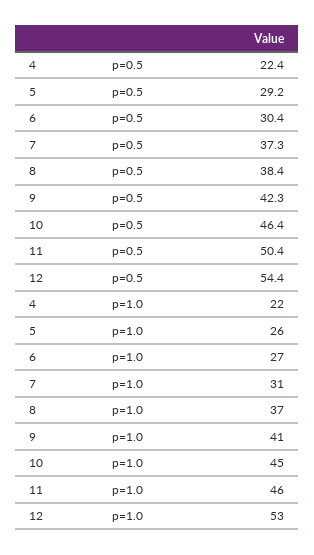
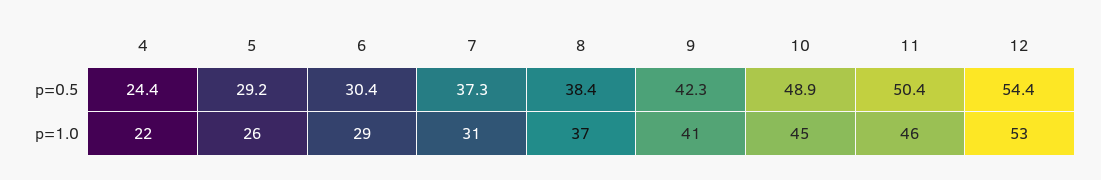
4, p=0.5: 22.4 -> 24.4
10, p=0.5: 46.4 -> 48.9
6, p=1.0: 27 -> 29

